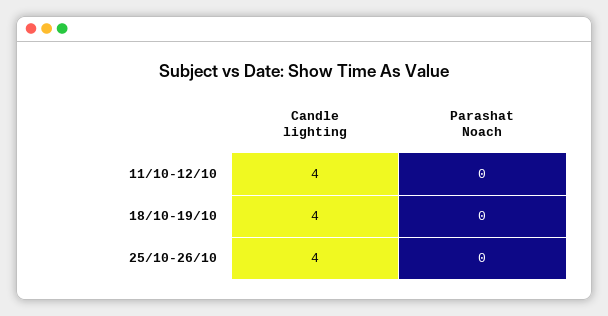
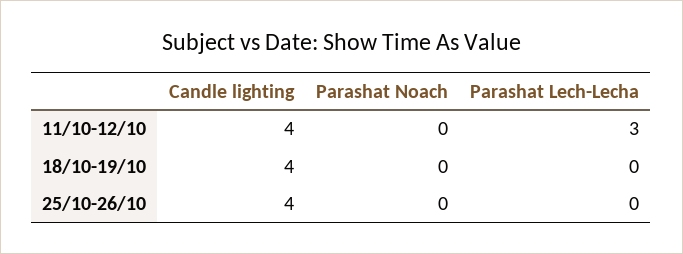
Parashat Lech-Lecha, 11/10-12/10: none -> 3
Parashat Lech-Lecha, 18/10-19/10: none -> 0
Parashat Lech-Lecha, 25/10-26/10: none -> 0

